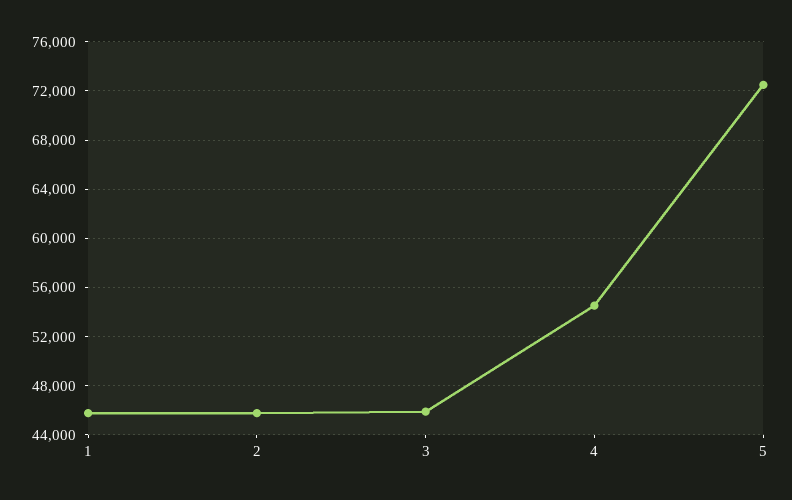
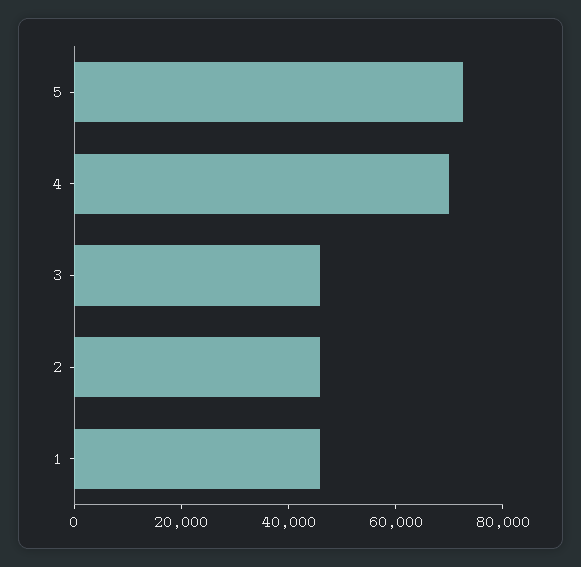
4: 54500 -> 70000

